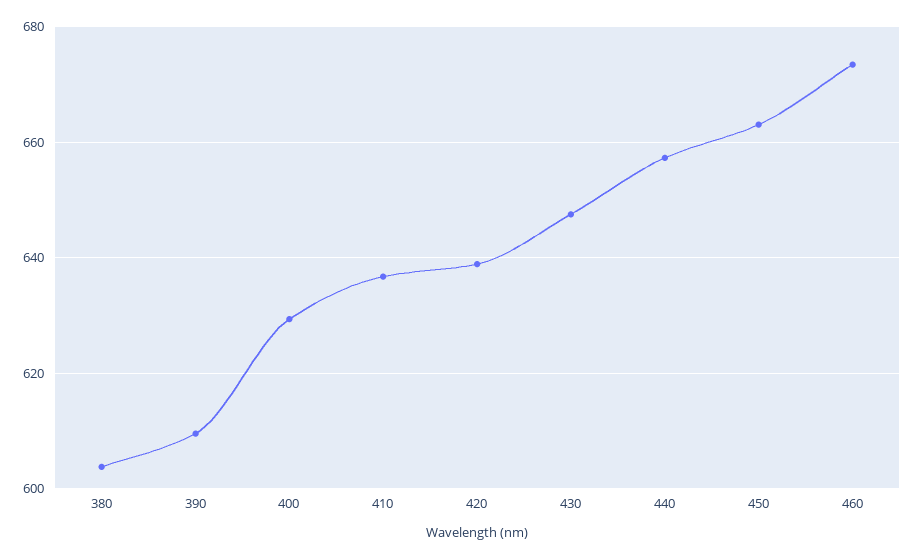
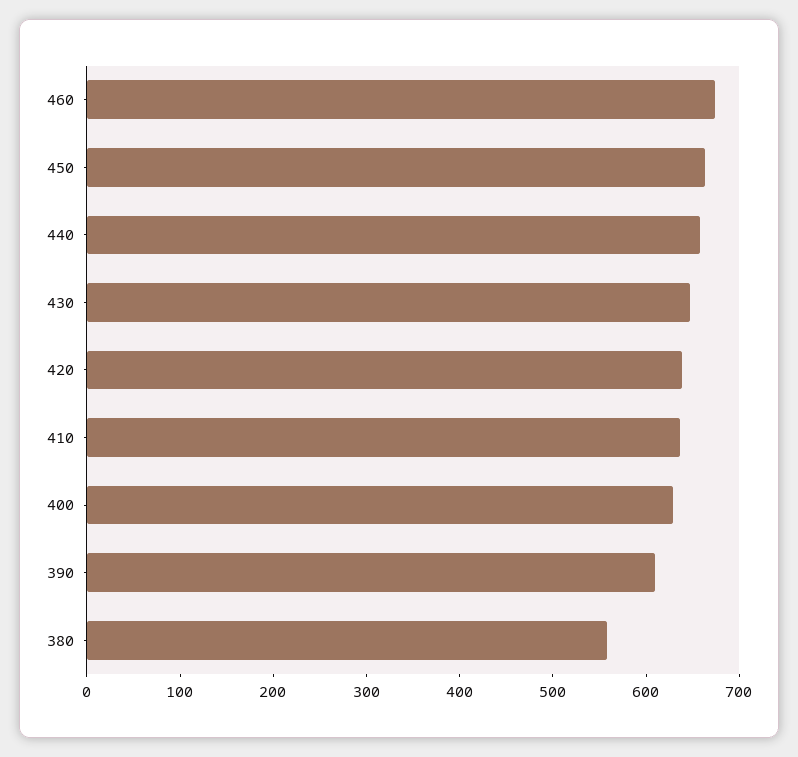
380: 604 -> 560

